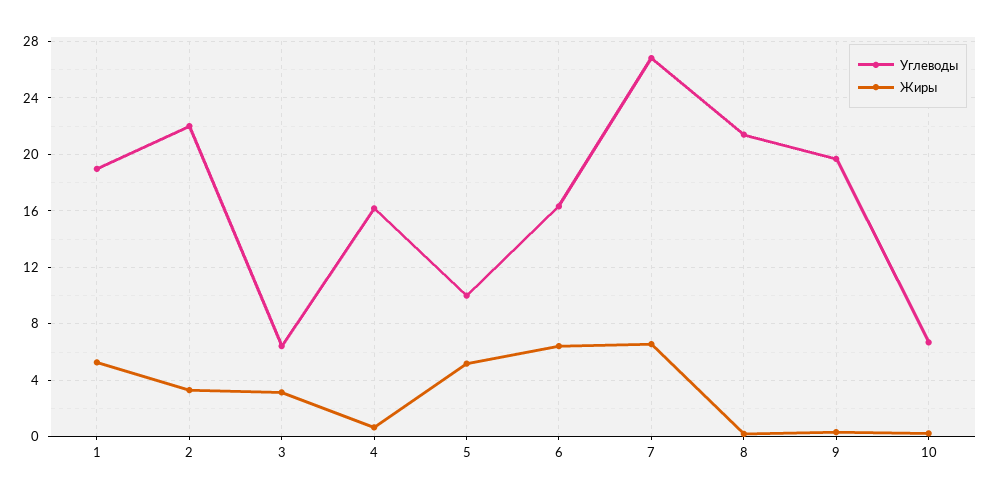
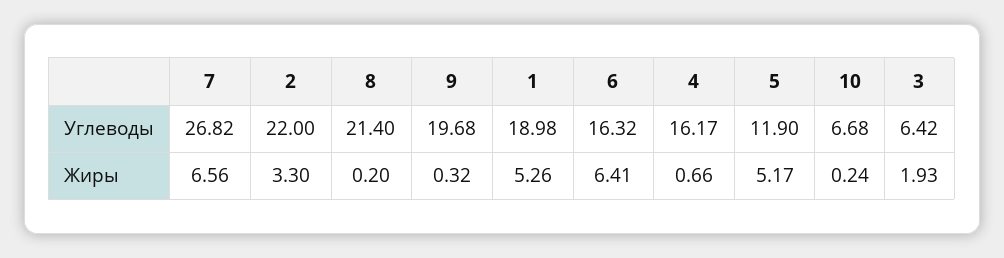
Жиры, 3: 3 -> 1.93
Углеводы, 5: 10 -> 11.9

